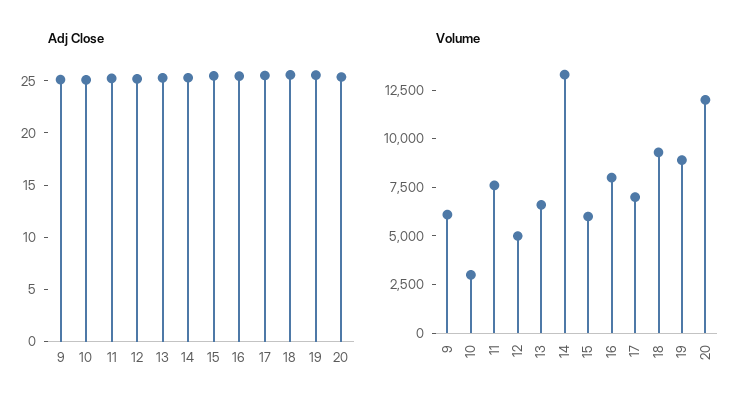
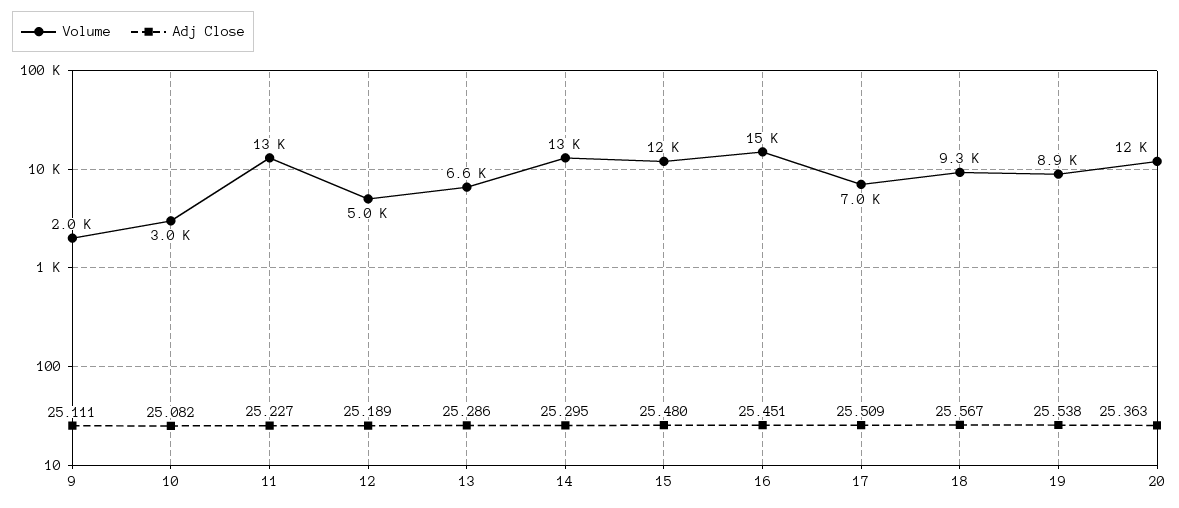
Volume, 9: 6000 -> 2000
Volume, 11: 7500 -> 13000
Volume, 15: 6000 -> 12000
Volume, 16: 8000 -> 15000

